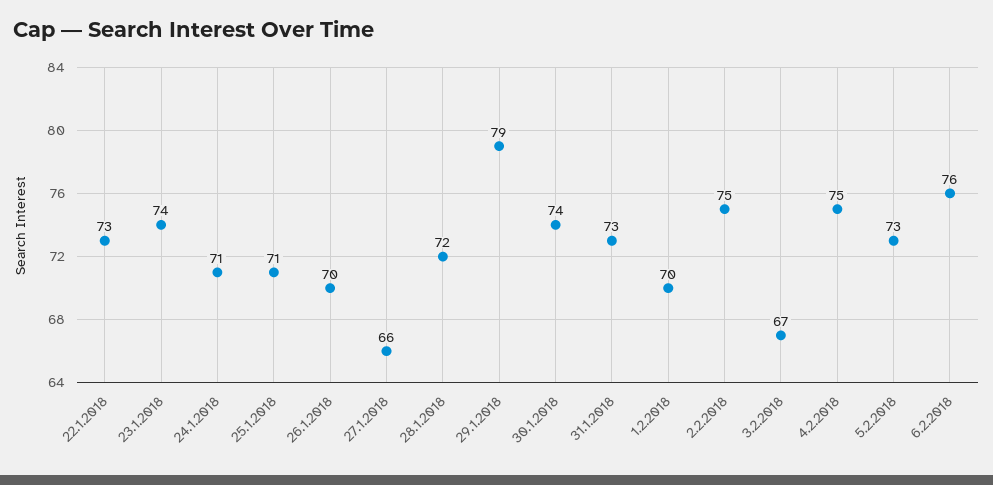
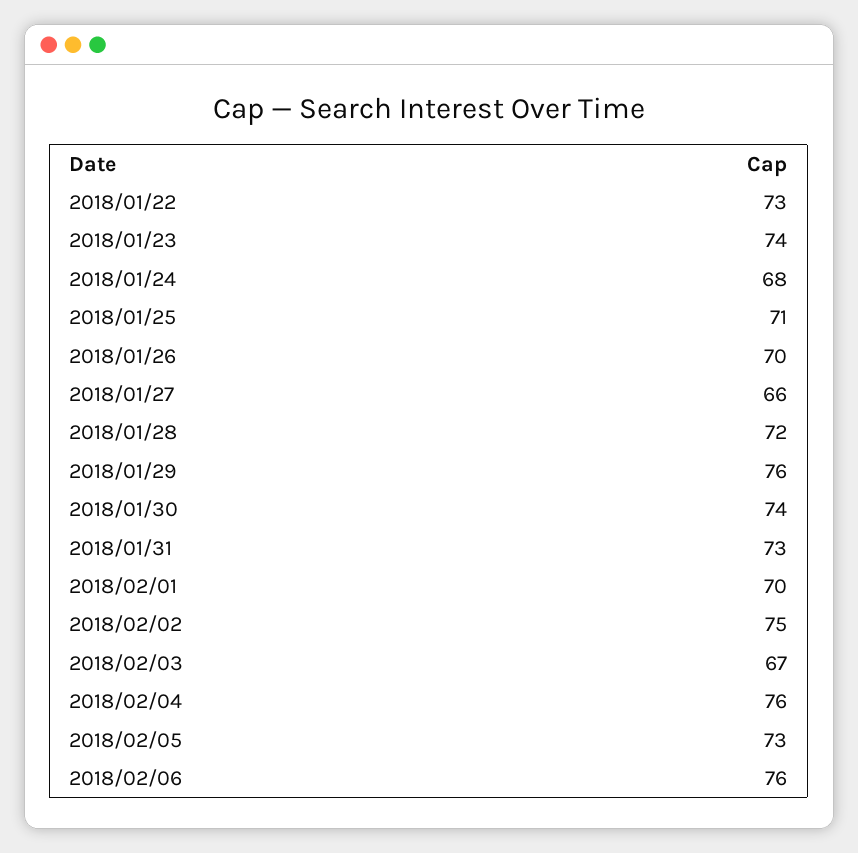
24.1.2018: 71 -> 68
29.1.2018: 79 -> 76
4.2.2018: 75 -> 76

